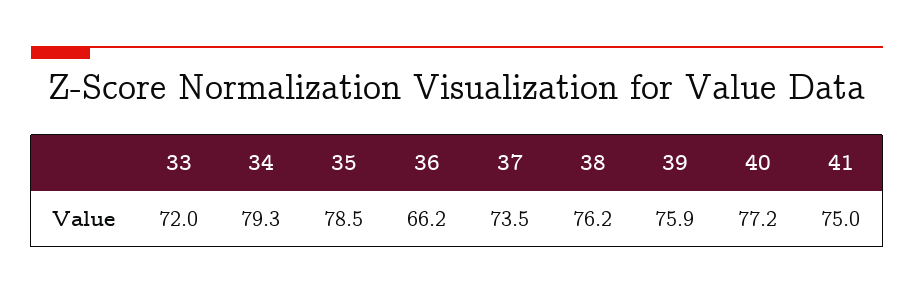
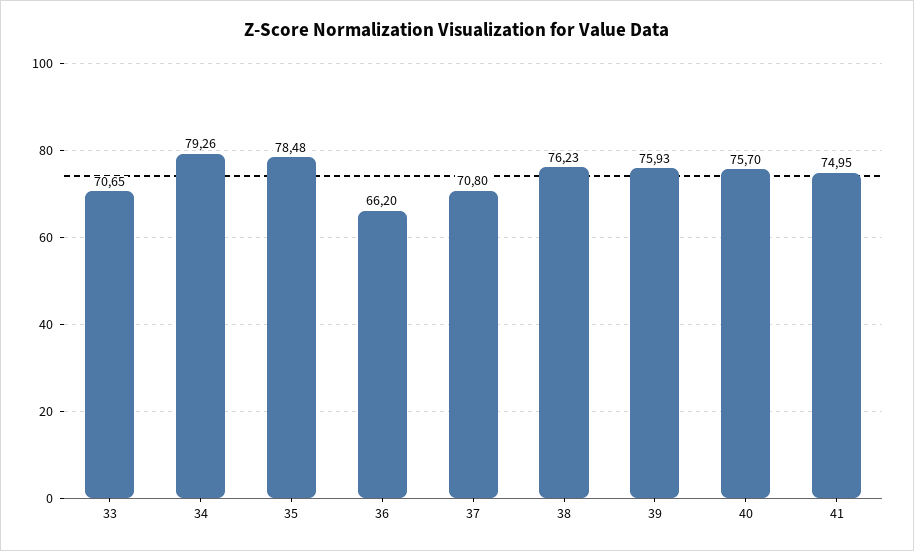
33: 72 -> 70.65
37: 73.5 -> 70.8
40: 77.2 -> 75.7

